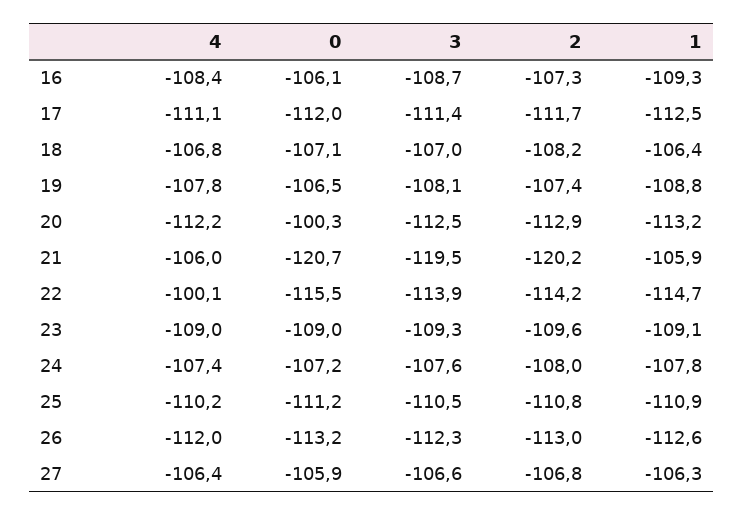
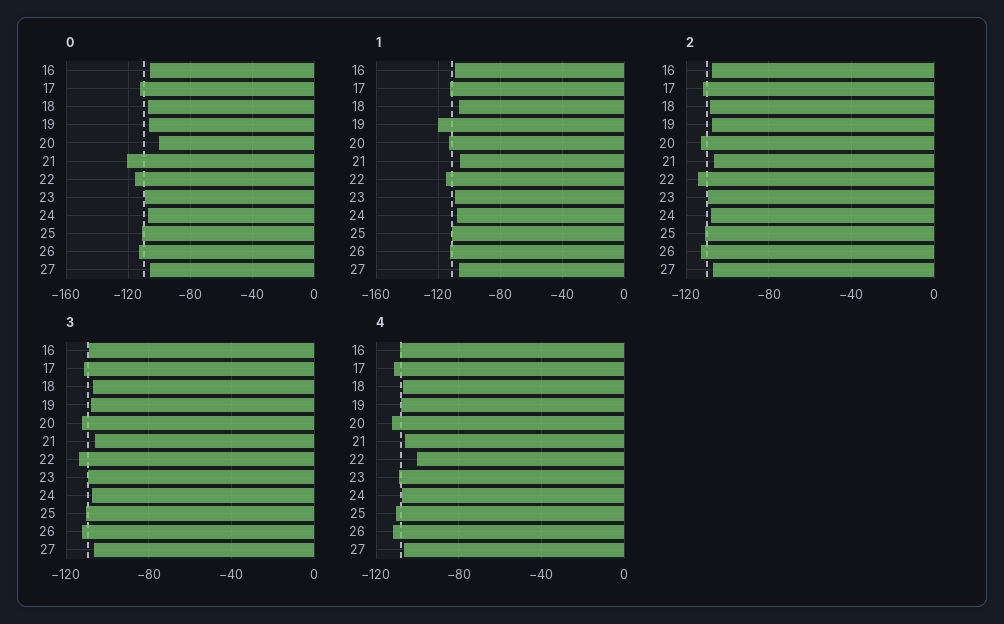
1, 19: -108.8 -> -120
3, 21: -119.5 -> -105
2, 21: -120.2 -> -105

